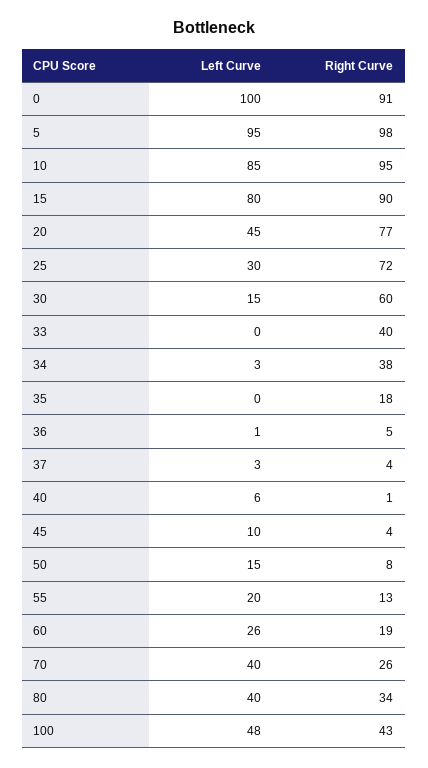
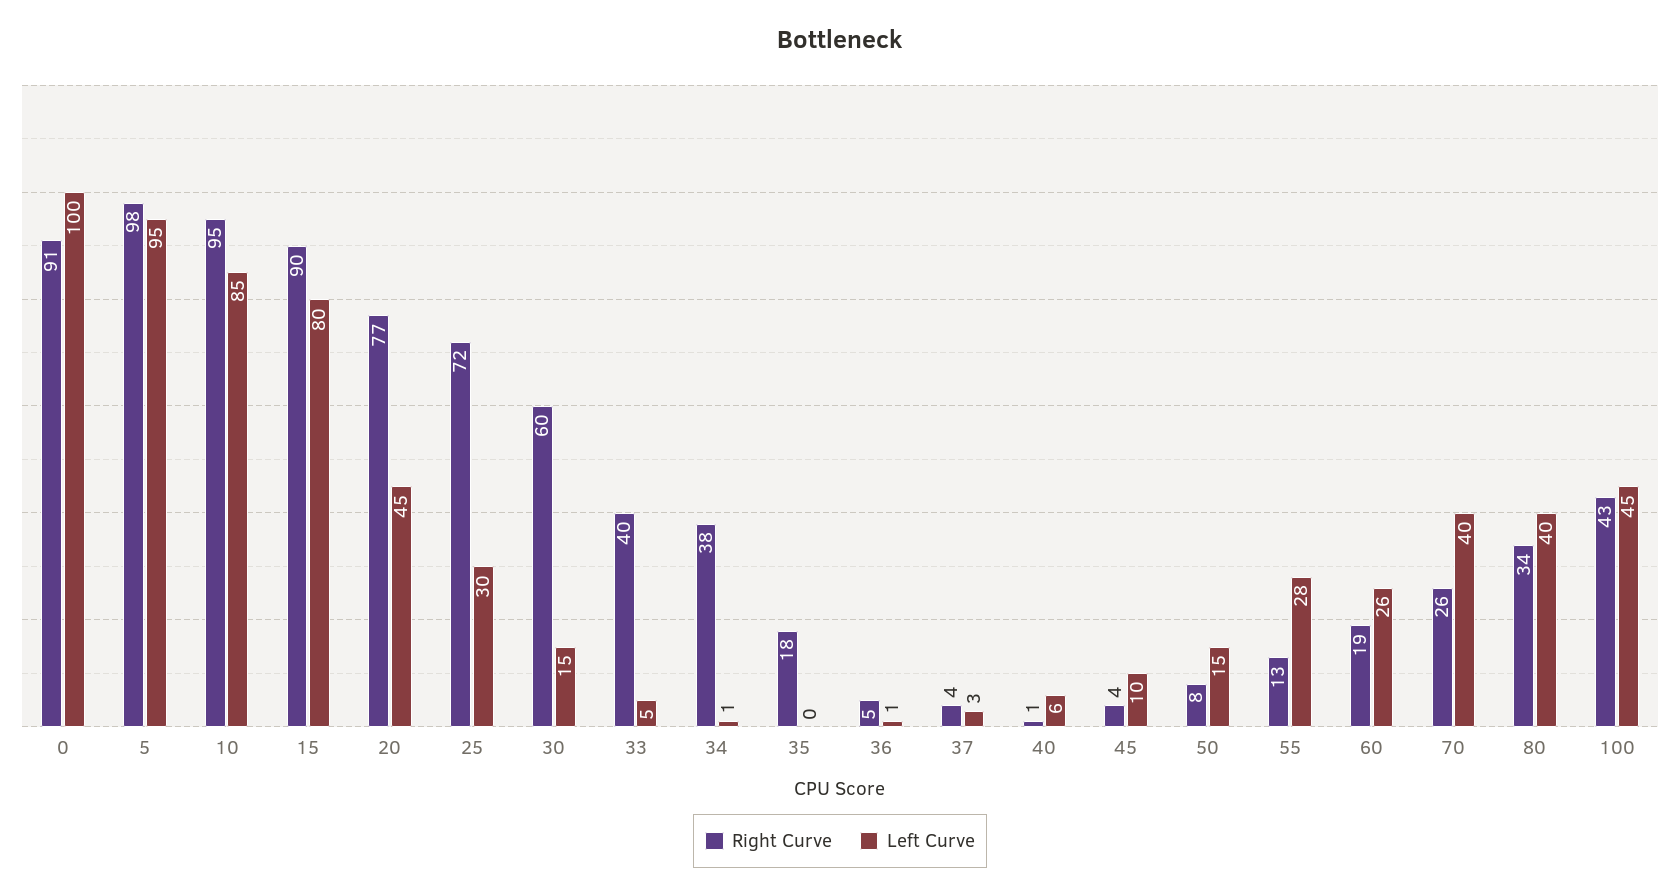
Left Curve, 33: 0 -> 5
Left Curve, 34: 3 -> 1
Left Curve, 55: 20 -> 28
Left Curve, 100: 48 -> 45

